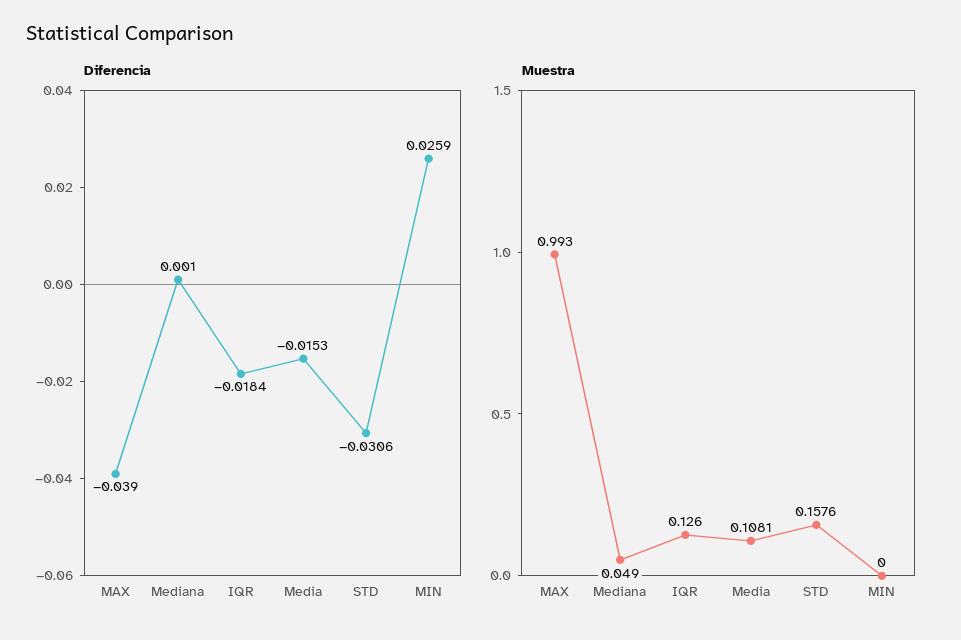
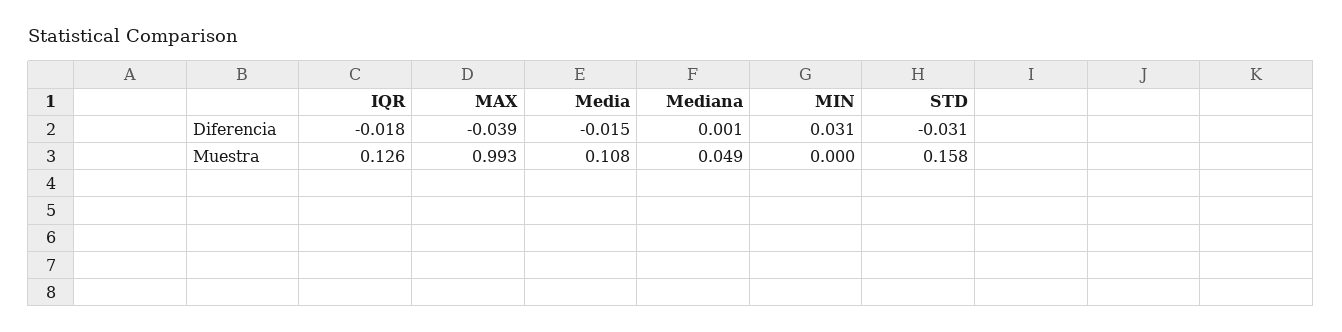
Diferencia, MIN: 0.0259 -> 0.031

